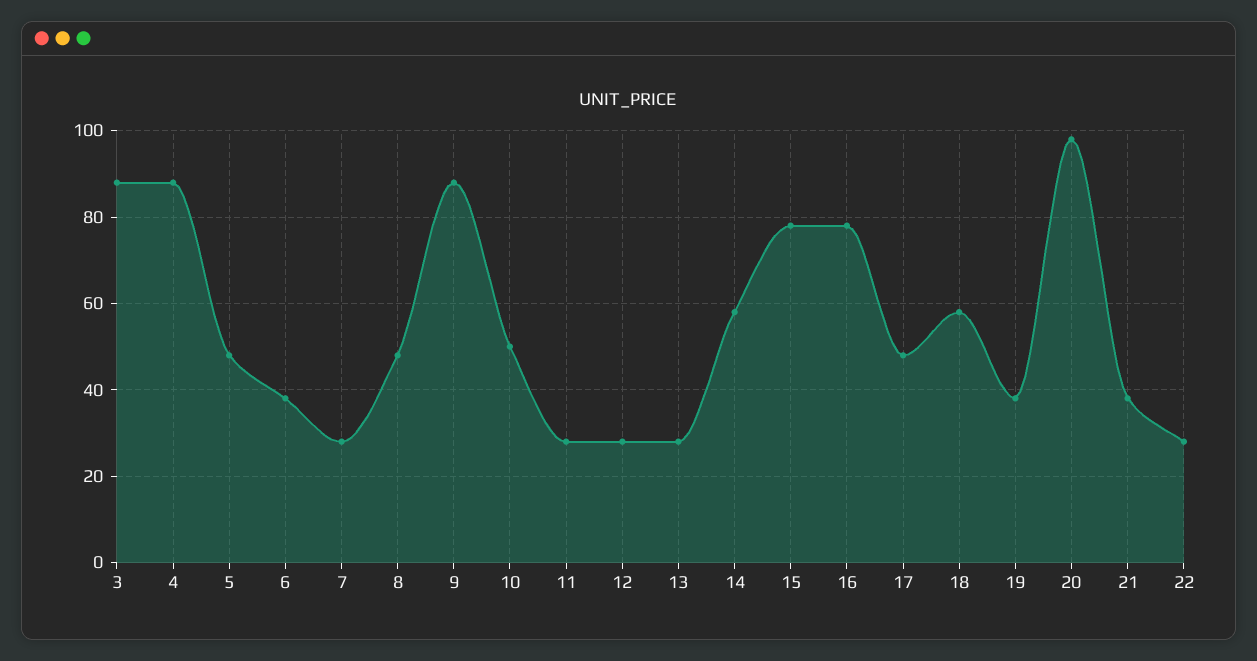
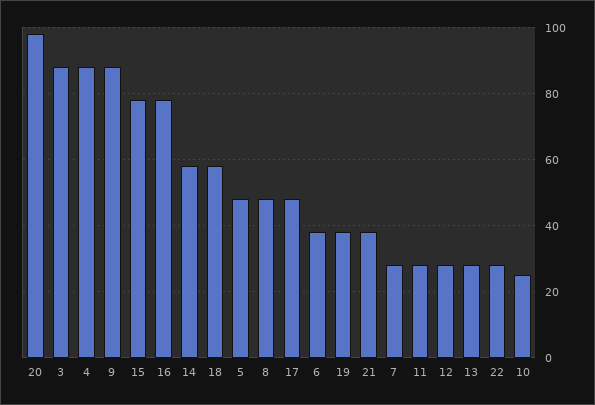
10: 50 -> 25

